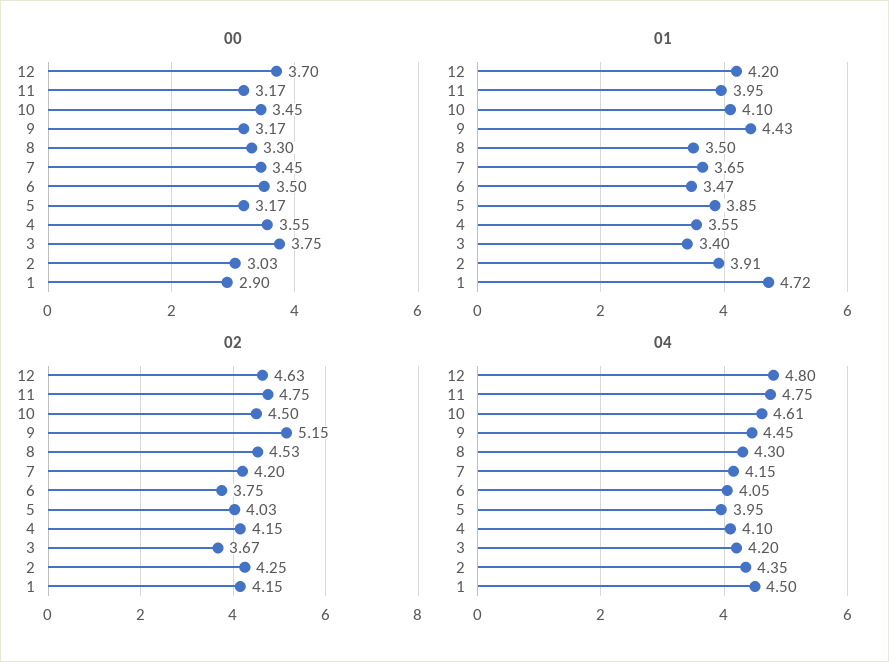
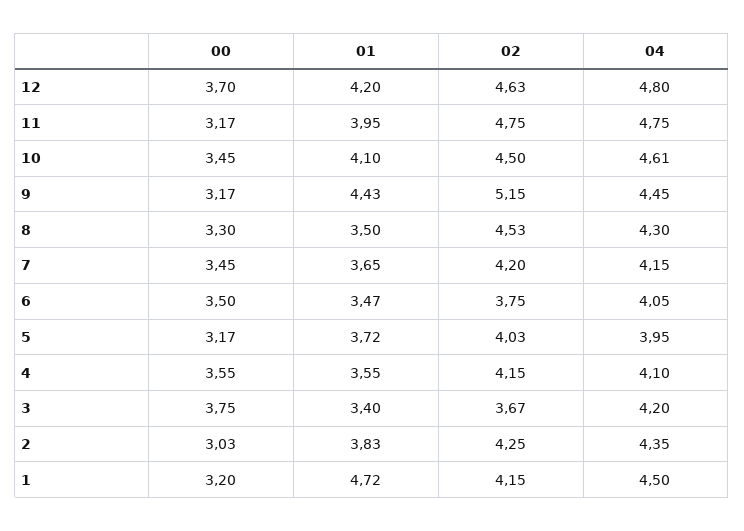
00, 1: 2.9 -> 3.2
01, 5: 3.85 -> 3.72
01, 2: 3.91 -> 3.83

